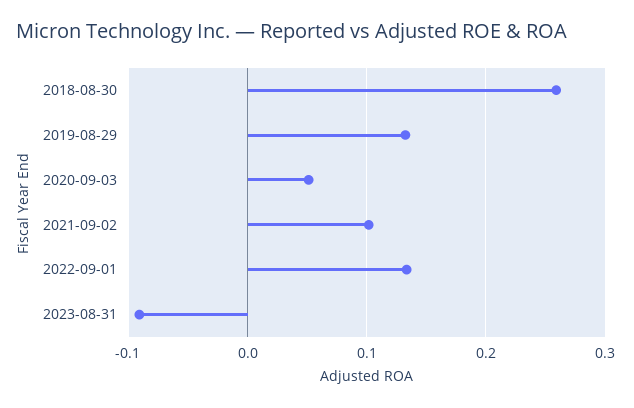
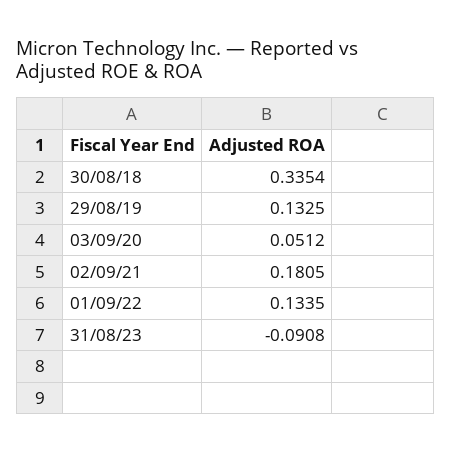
2018-08-30: 0.26 -> 0.3354
2021-09-02: 0.1 -> 0.1805

